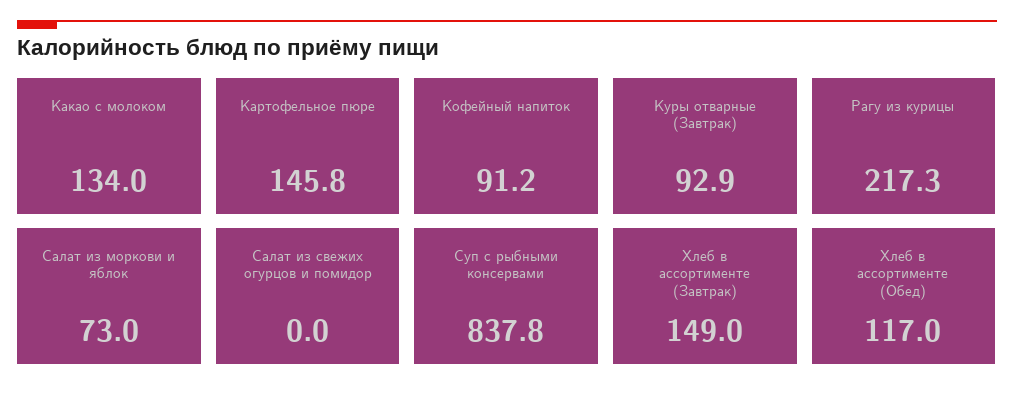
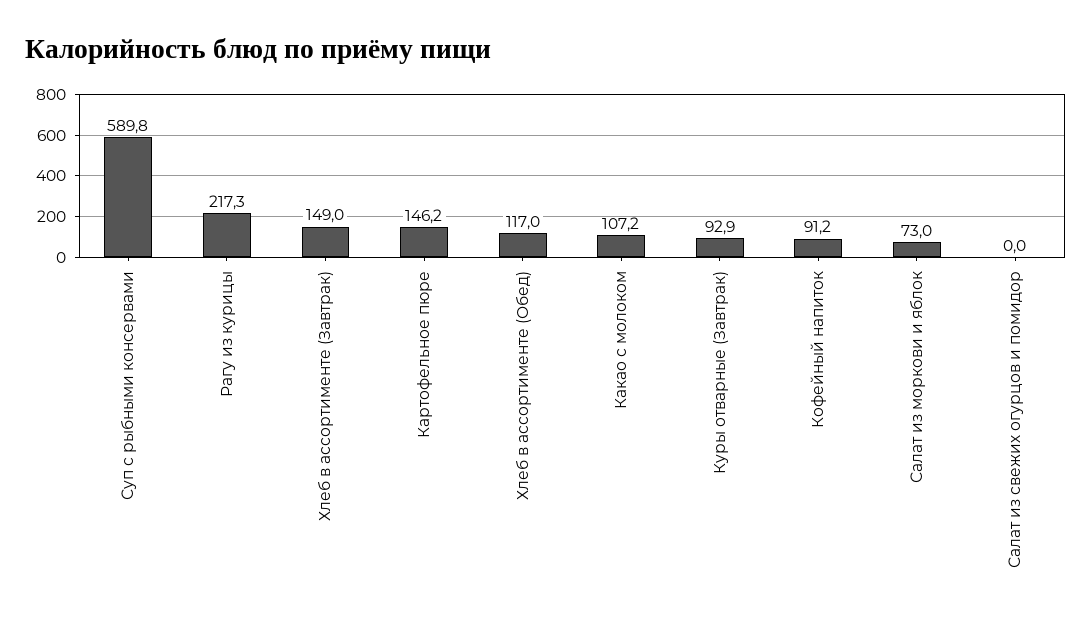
Какао с молоком: 134 -> 107.2
Картофельное пюре: 145.8 -> 146.2
Суп с рыбными консервами: 837.8 -> 589.8

